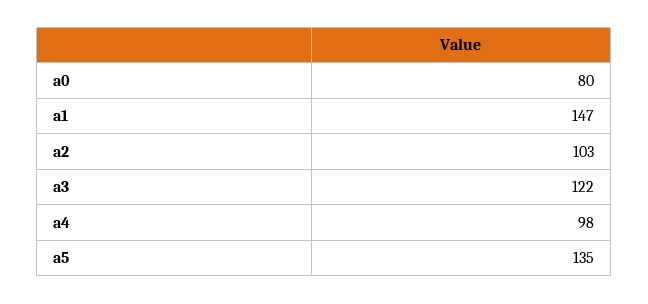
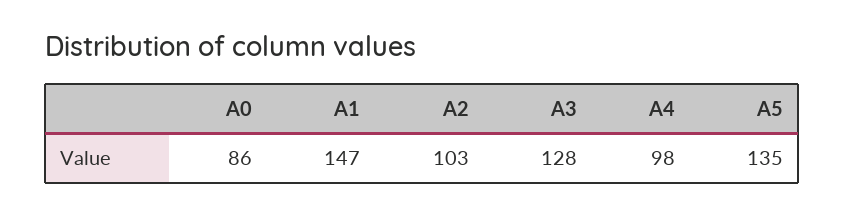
a0: 80 -> 86
a3: 122 -> 128

